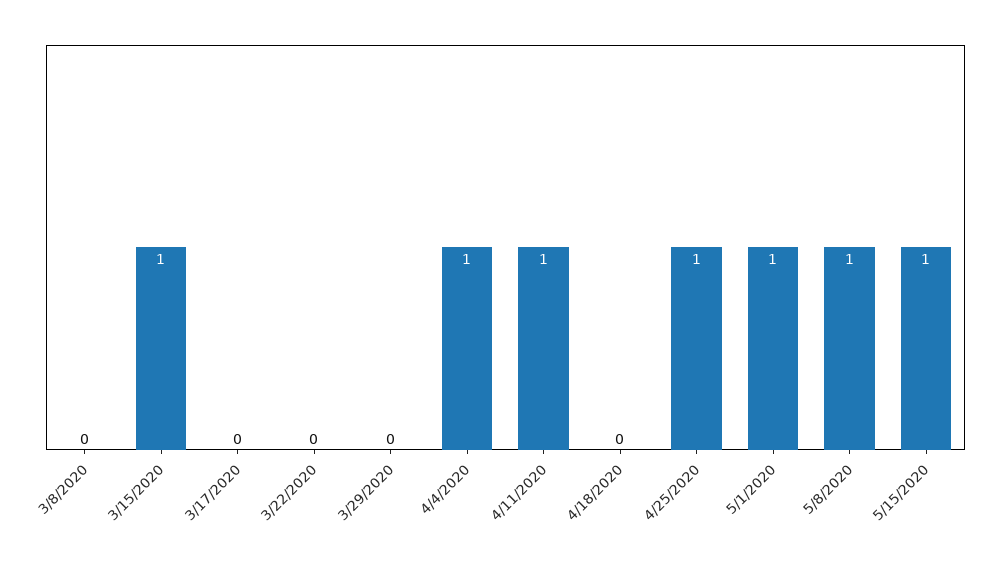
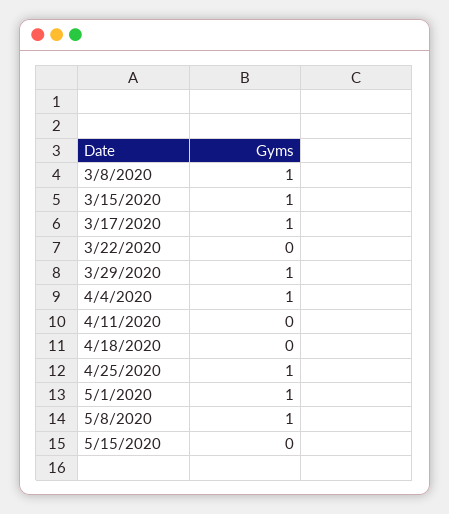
3/8/2020: 0 -> 1
3/17/2020: 0 -> 1
3/29/2020: 0 -> 1
4/11/2020: 1 -> 0
5/15/2020: 1 -> 0

